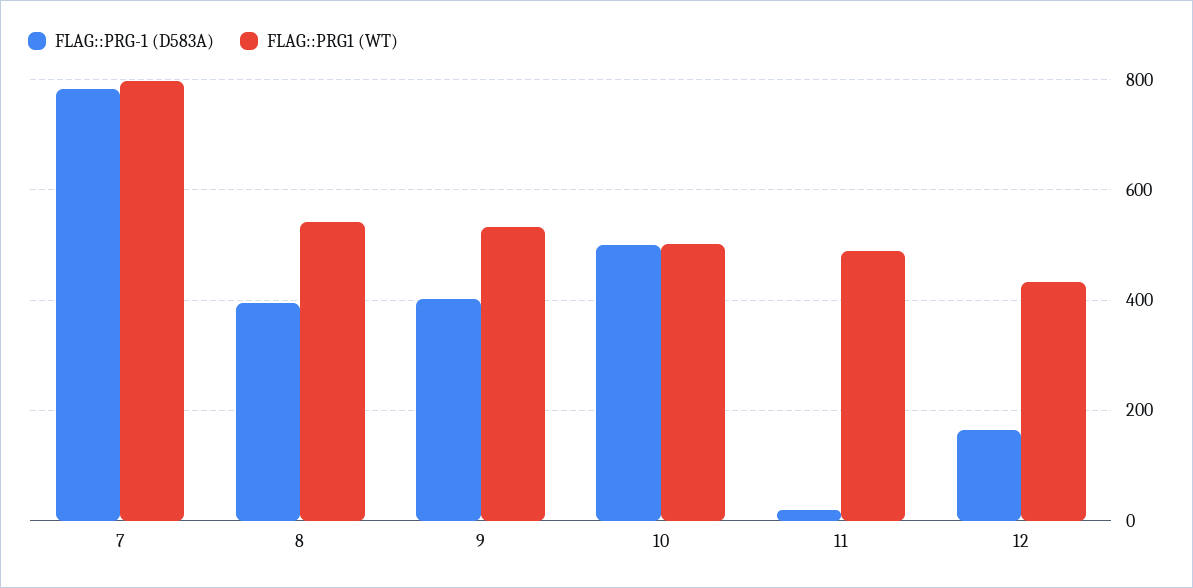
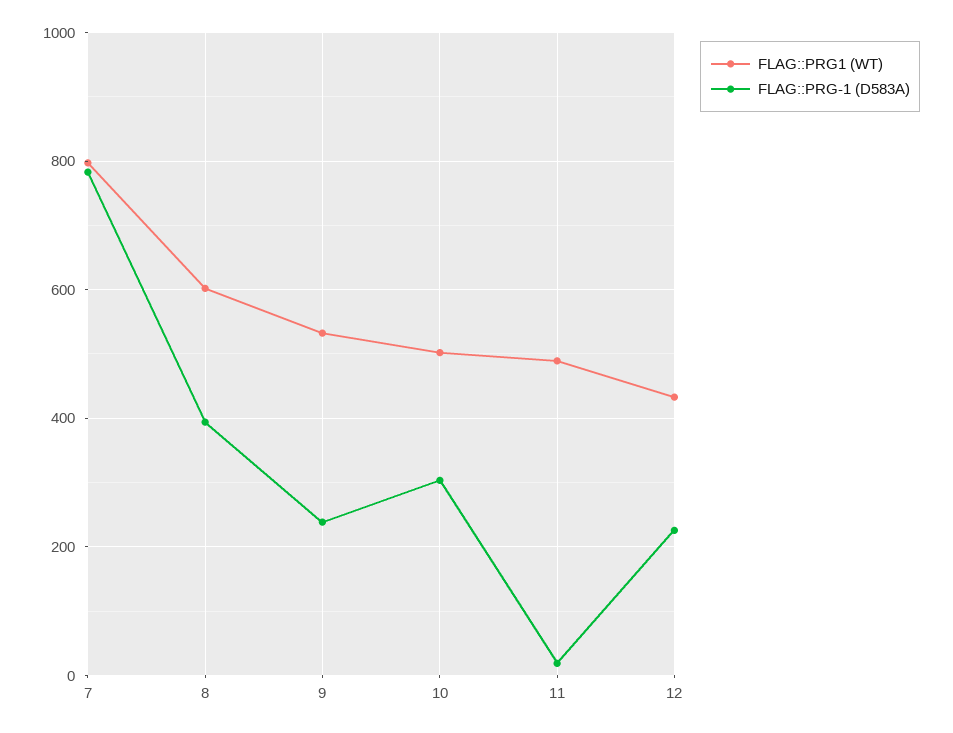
FLAG::PRG1 (WT), 8: 540 -> 600
FLAG::PRG-1 (D583A), 9: 400 -> 240
FLAG::PRG-1 (D583A), 10: 500 -> 300
FLAG::PRG-1 (D583A), 12: 160 -> 220

